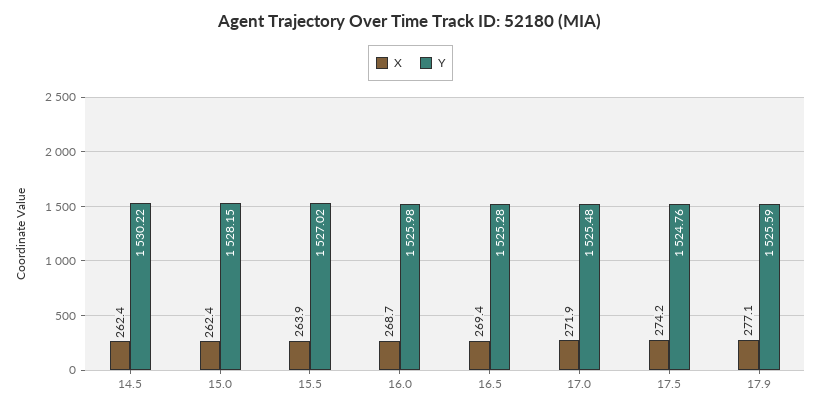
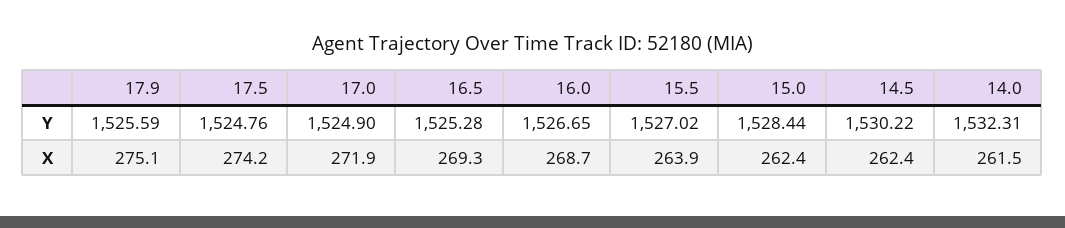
Y, 15.0: 1528.15 -> 1528.44
Y, 16.0: 1525.98 -> 1526.65
X, 16.5: 269.4 -> 269.3
Y, 17.0: 1525.48 -> 1524.9
X, 17.9: 277.1 -> 275.1
Y, 14.0: none -> 1532.31
X, 14.0: none -> 261.5

